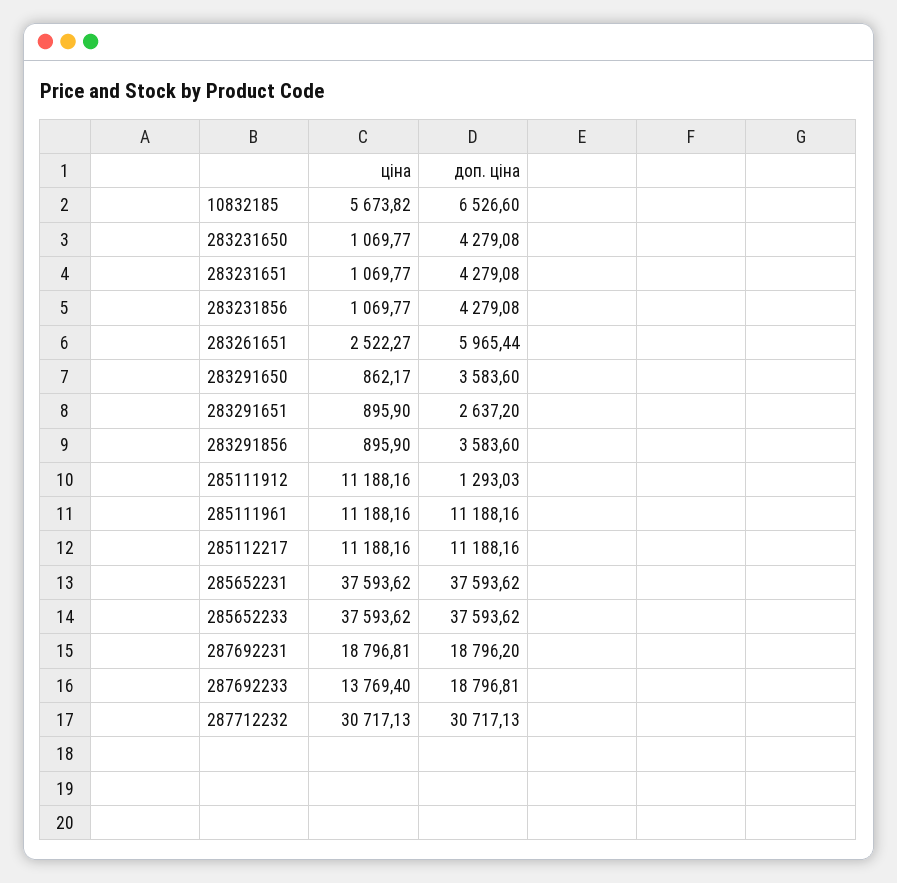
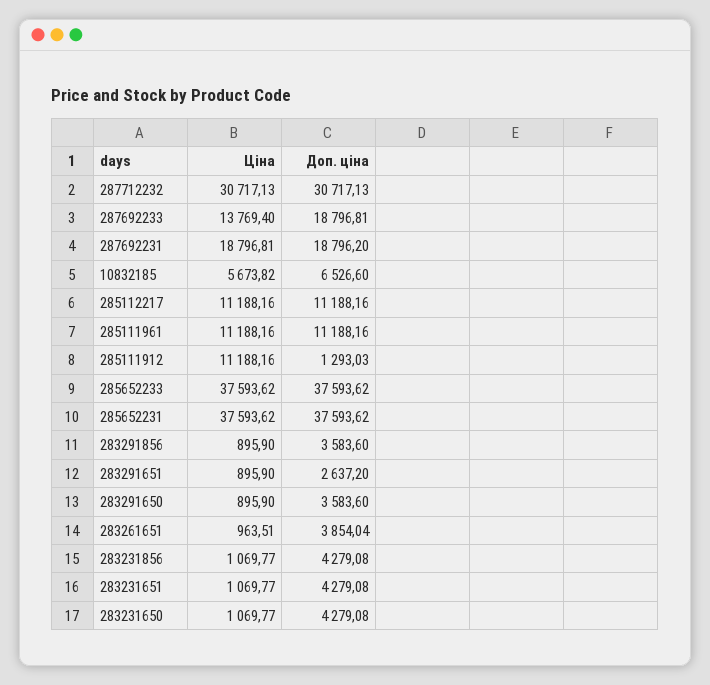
ціна, 283261651: 2522.27 -> 963.51
доп. ціна, 283261651: 5965.44 -> 3854.04
ціна, 283291650: 862.17 -> 895.9

